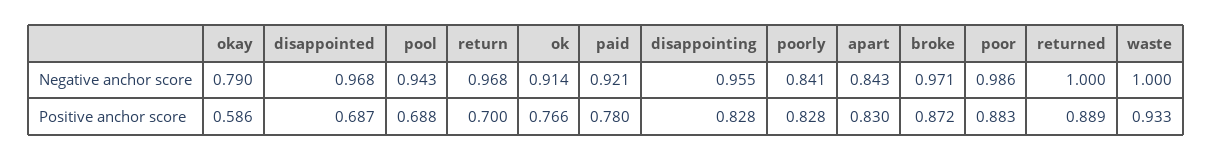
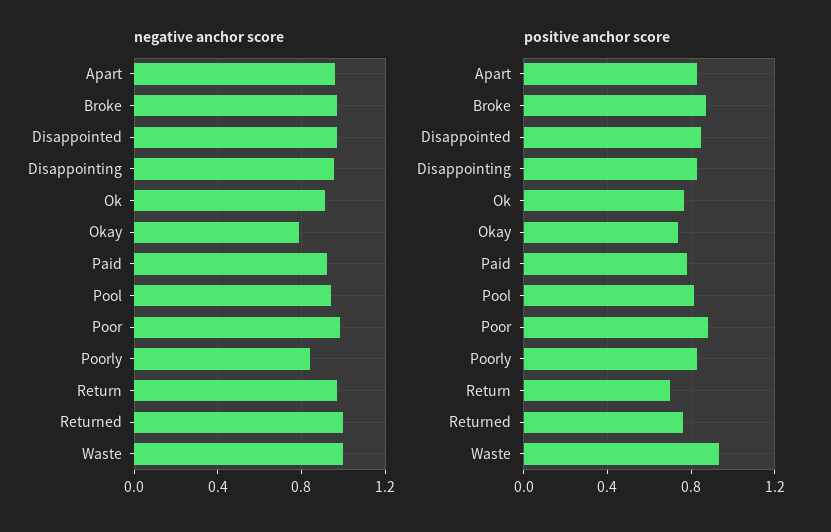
Negative anchor score, apart: 0.843 -> 0.95
Positive anchor score, okay: 0.586 -> 0.75
Positive anchor score, disappointed: 0.687 -> 0.85
Positive anchor score, pool: 0.688 -> 0.8
Positive anchor score, returned: 0.889 -> 0.75

